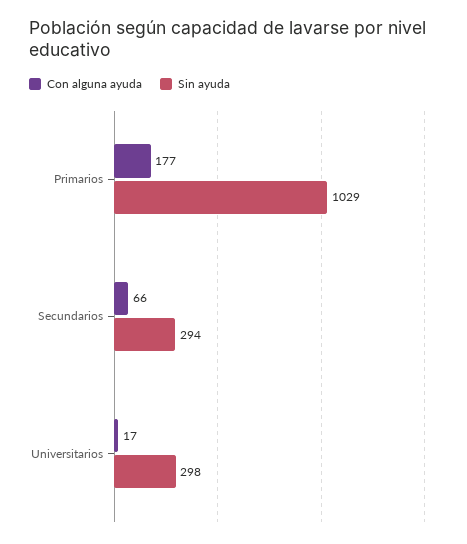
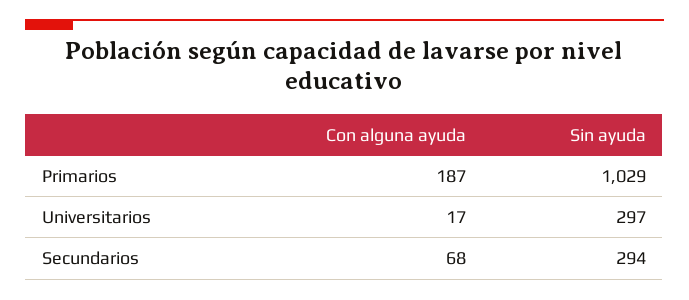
Con alguna ayuda, Primarios: 177 -> 187
Con alguna ayuda, Secundarios: 66 -> 68
Sin ayuda, Universitarios: 298 -> 297

